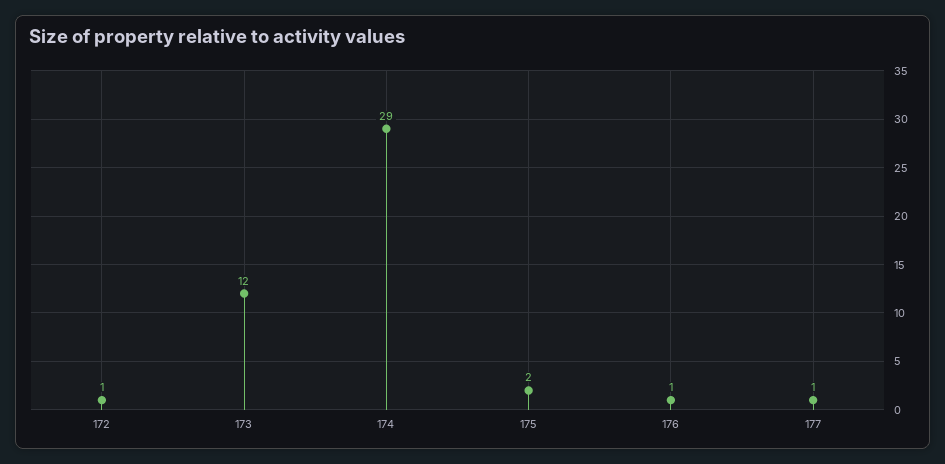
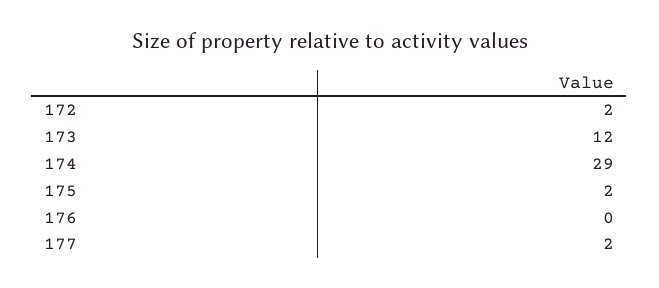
172: 1 -> 2
176: 1 -> 0
177: 1 -> 2

